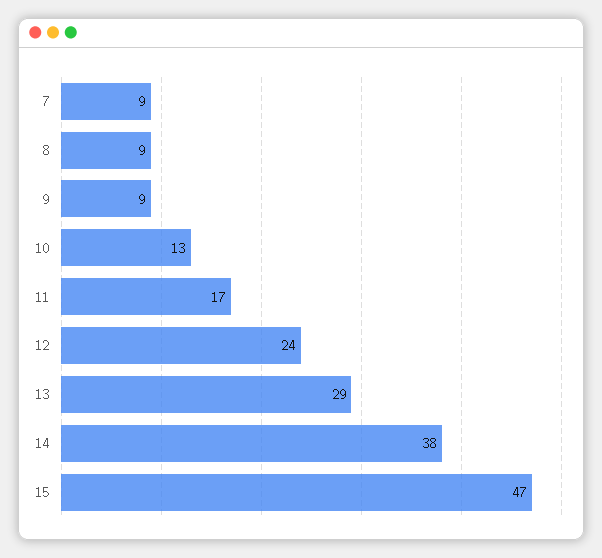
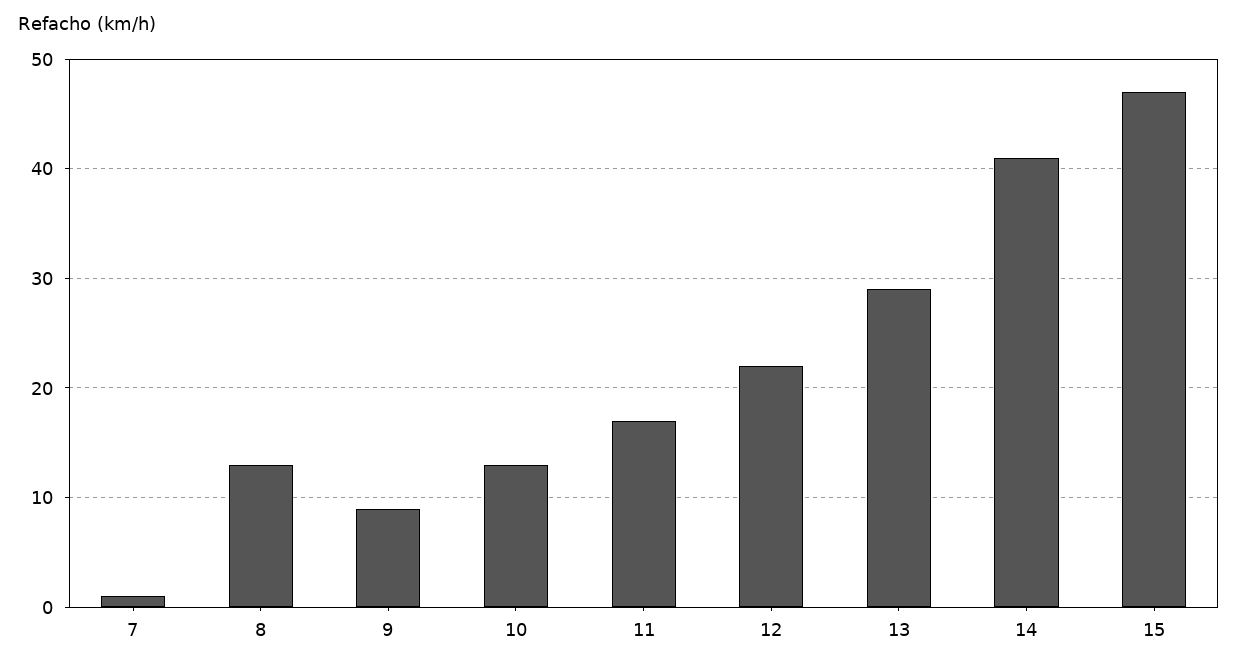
7: 9 -> 1
8: 9 -> 13
12: 24 -> 22
14: 38 -> 41

